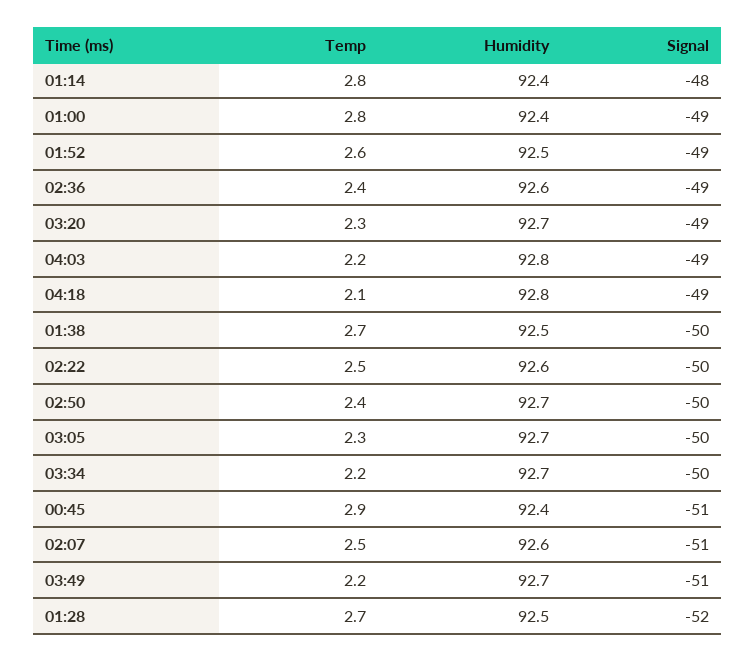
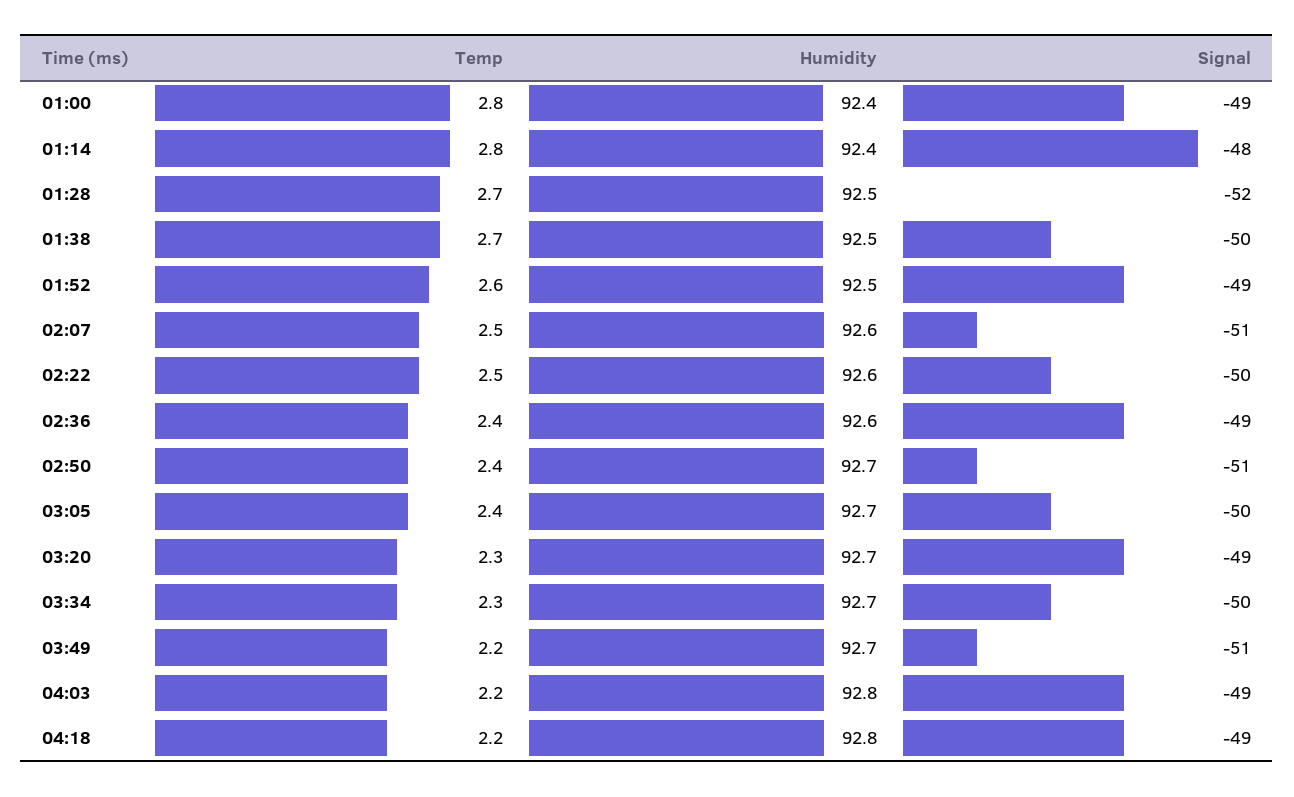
Temp, 04:18: 2.1 -> 2.2
Signal, 02:50: -50 -> -51
Temp, 03:05: 2.3 -> 2.4
Temp, 03:34: 2.2 -> 2.3
Temp, 00:45: 2.9 -> none
Humidity, 00:45: 92.4 -> none
Signal, 00:45: -51 -> none

